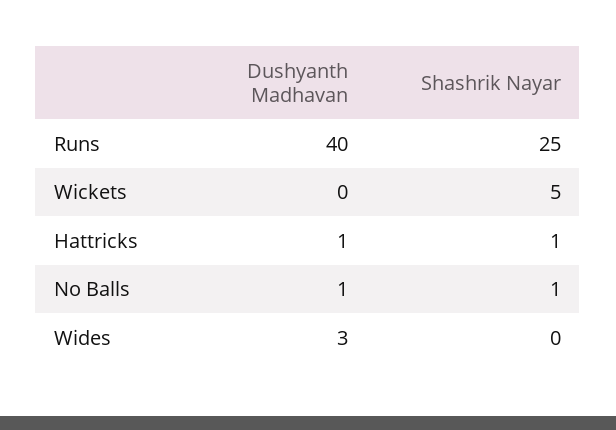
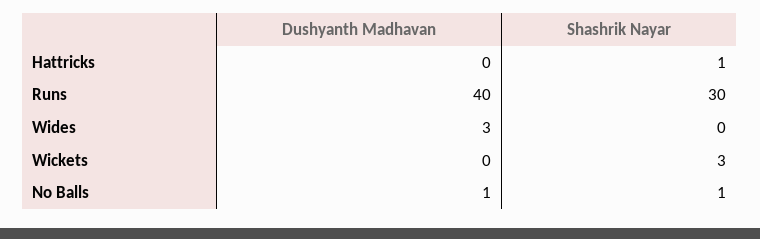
Shashrik Nayar, Runs: 25 -> 30
Shashrik Nayar, Wickets: 5 -> 3
Dushyanth Madhavan, Hattricks: 1 -> 0

